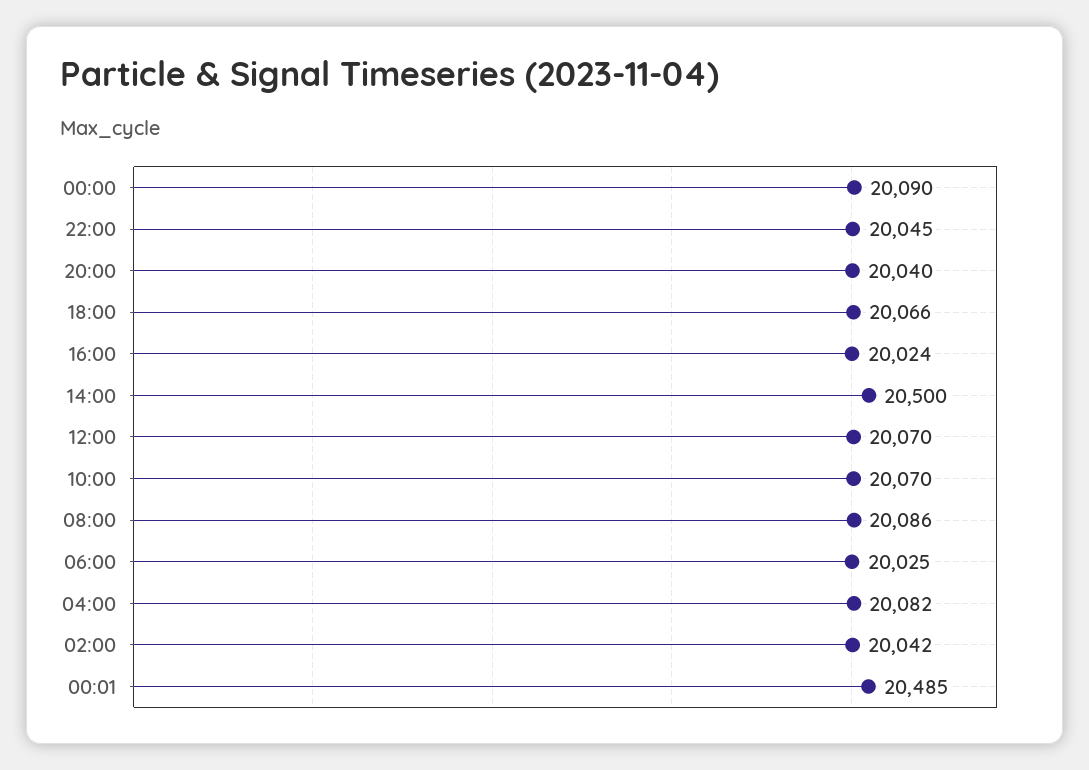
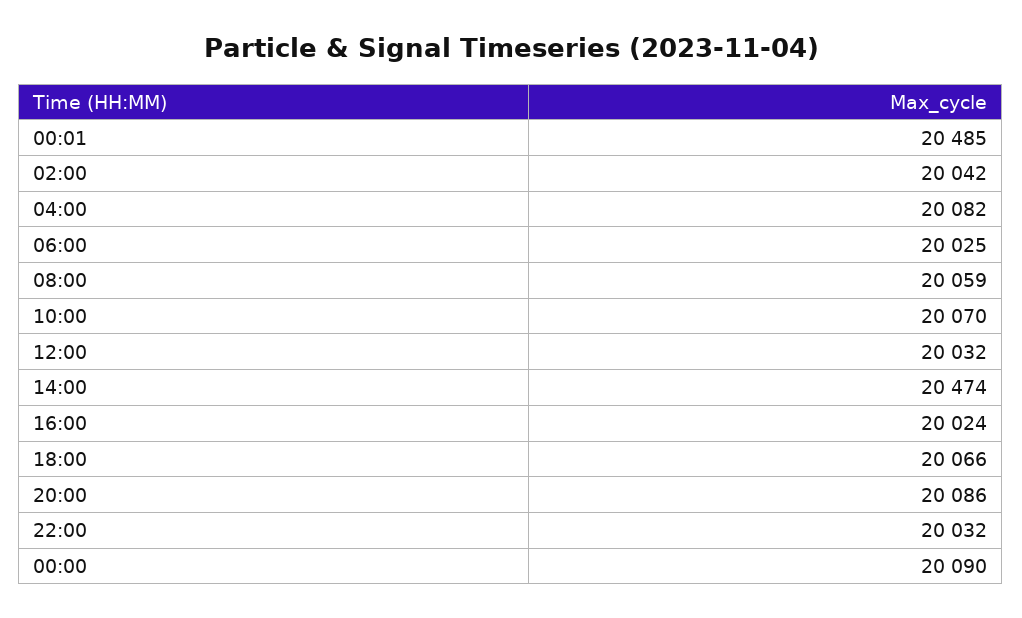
22:00: 20045 -> 20032
20:00: 20040 -> 20086
14:00: 20500 -> 20474
12:00: 20070 -> 20032
08:00: 20086 -> 20059

